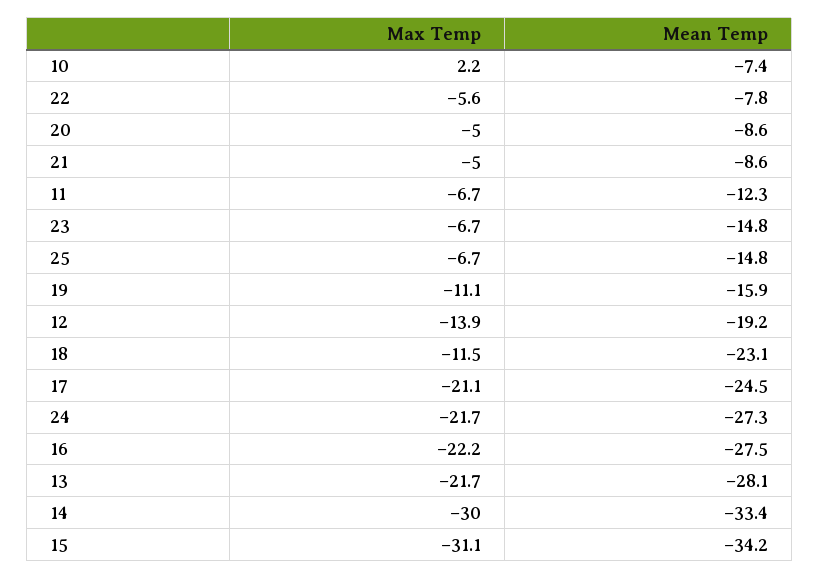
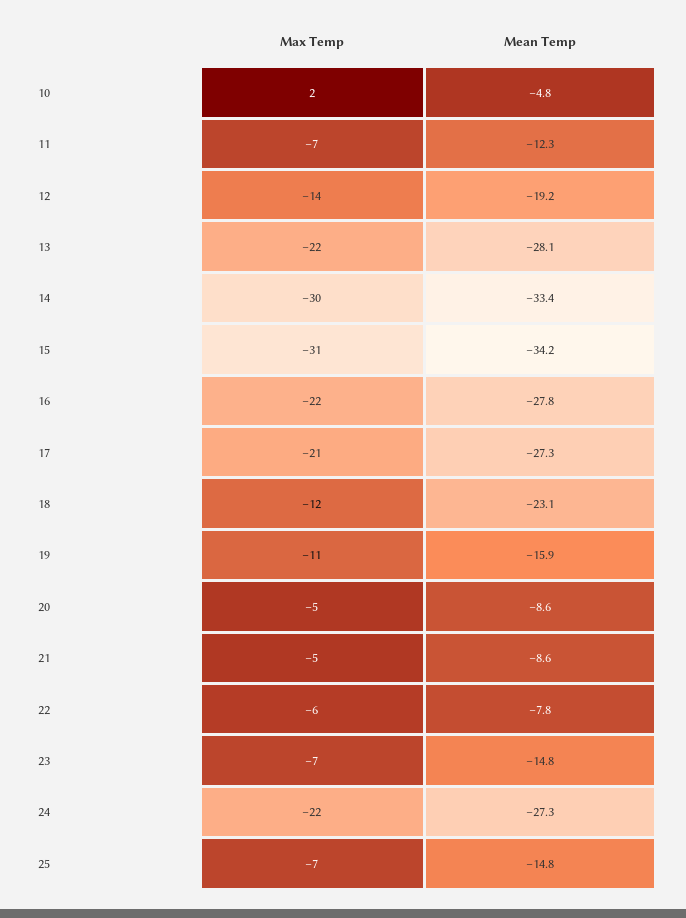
Mean Temp, 10: -7.4 -> -4.8
Mean Temp, 17: -24.5 -> -27.3
Mean Temp, 16: -27.5 -> -27.8

